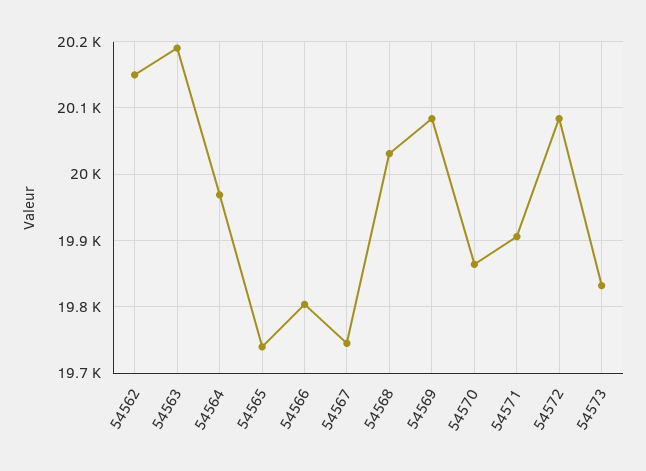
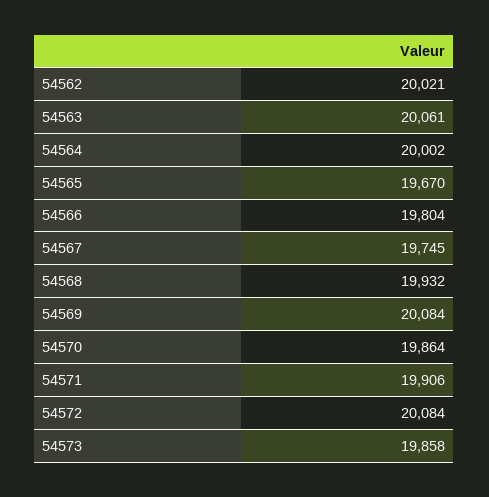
54562: 20150 -> 20021
54563: 20190 -> 20061
54564: 19970 -> 20002
54565: 19740 -> 19670
54568: 20030 -> 19932
54573: 19830 -> 19858

